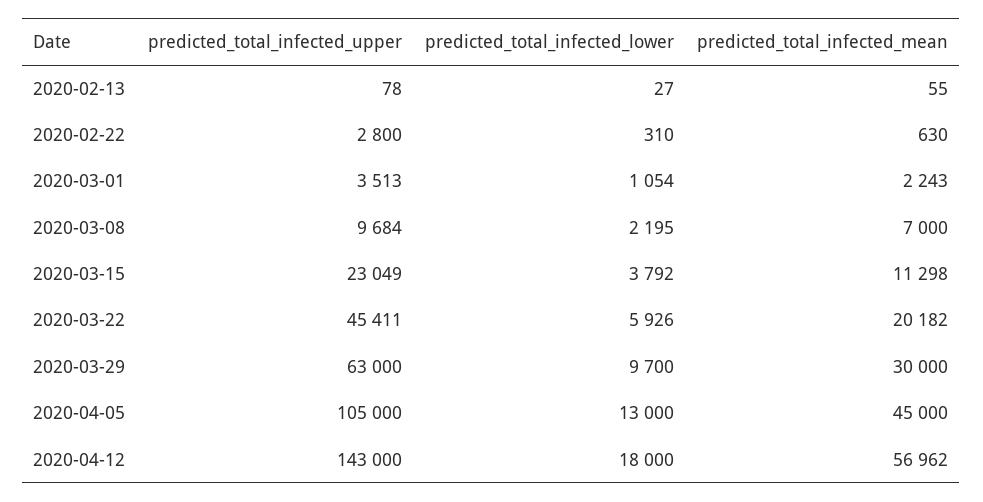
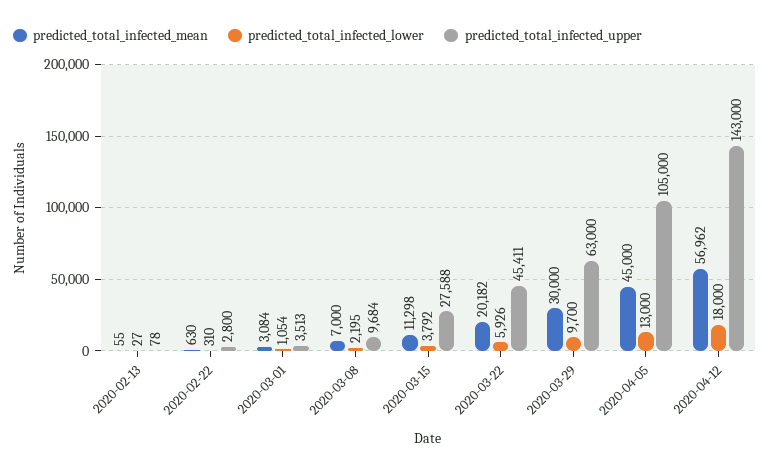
predicted_total_infected_mean, 2020-03-01: 2243 -> 3084
predicted_total_infected_upper, 2020-03-15: 23049 -> 27588

